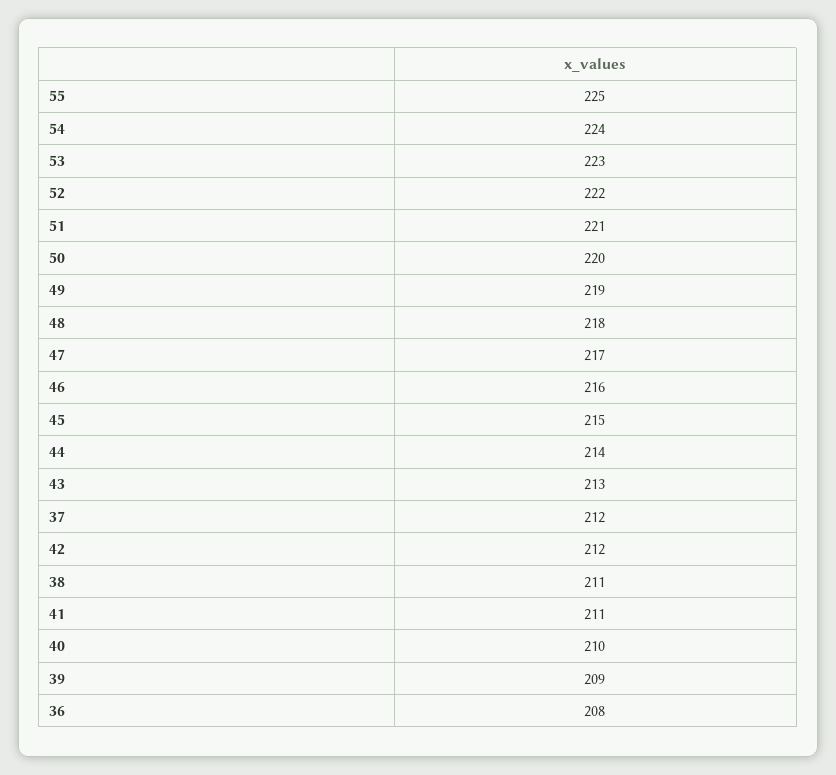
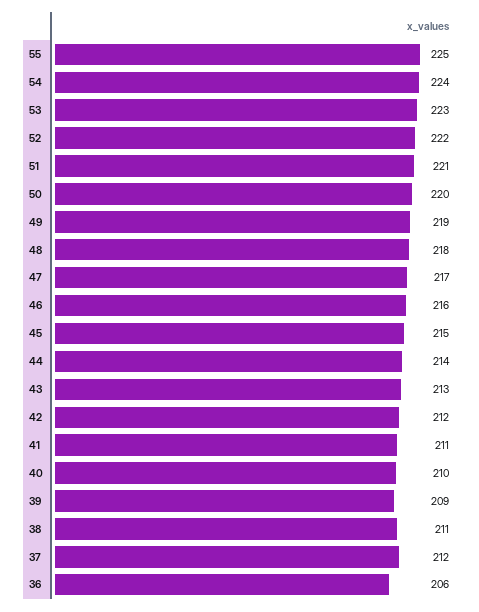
36: 208 -> 206

